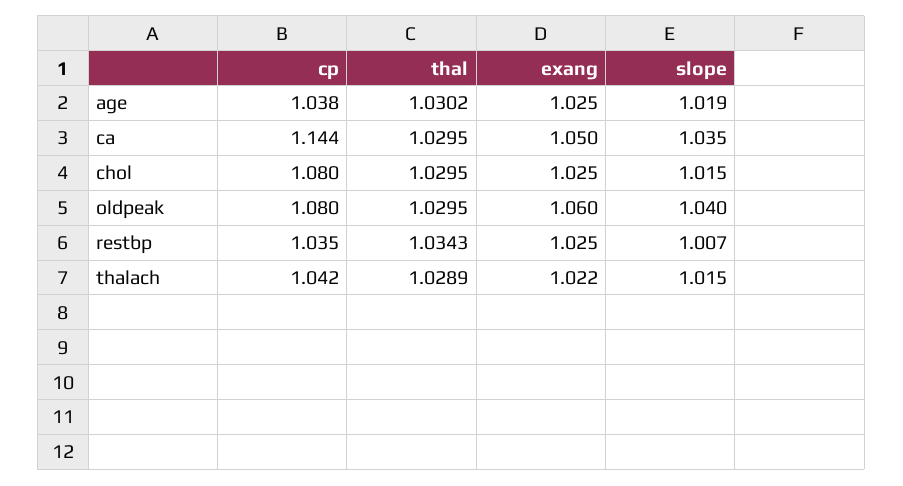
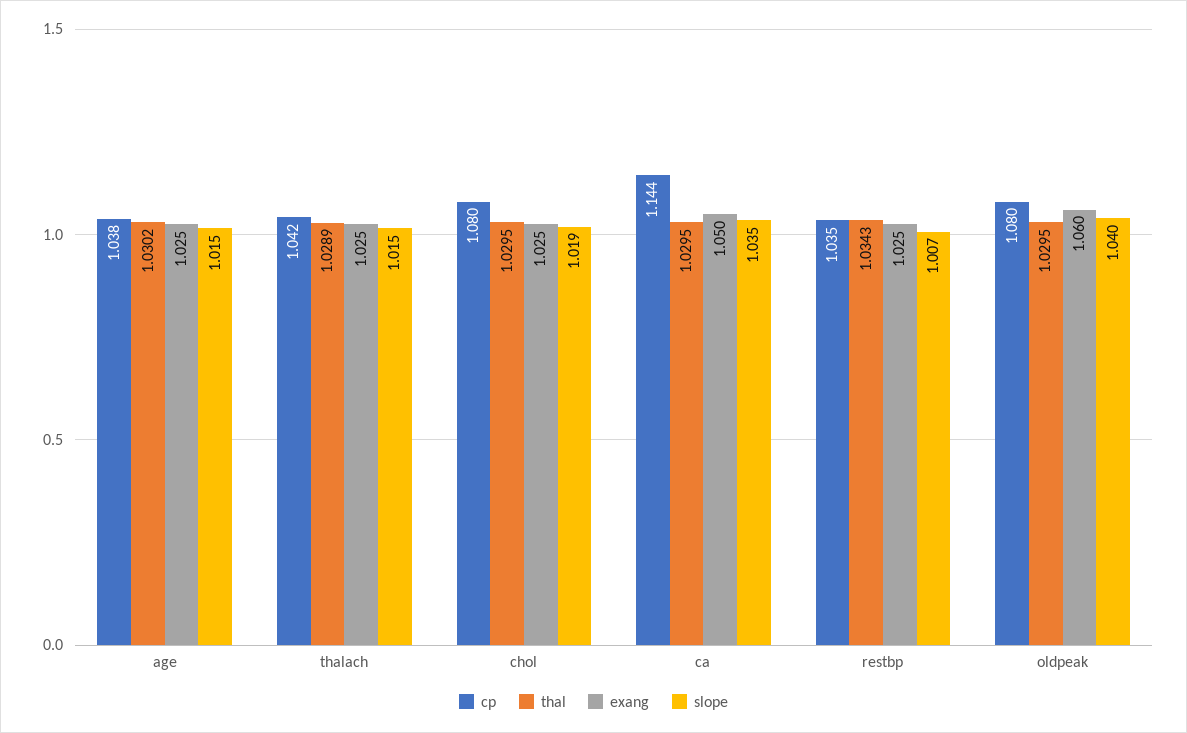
slope, age: 1.019 -> 1.015
slope, chol: 1.015 -> 1.019
exang, thalach: 1.022 -> 1.025

